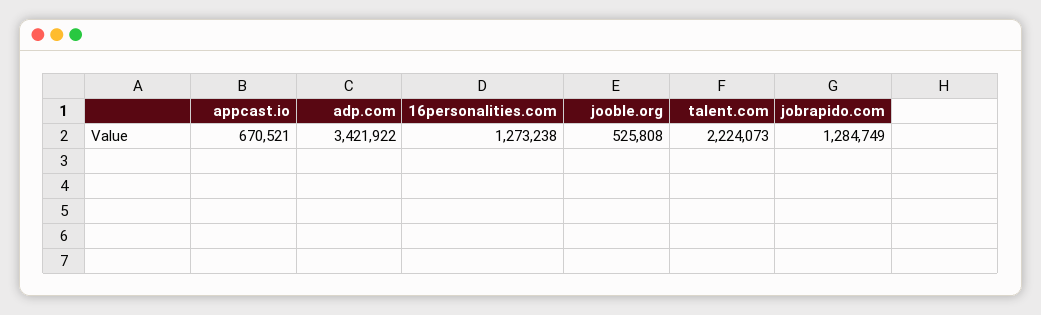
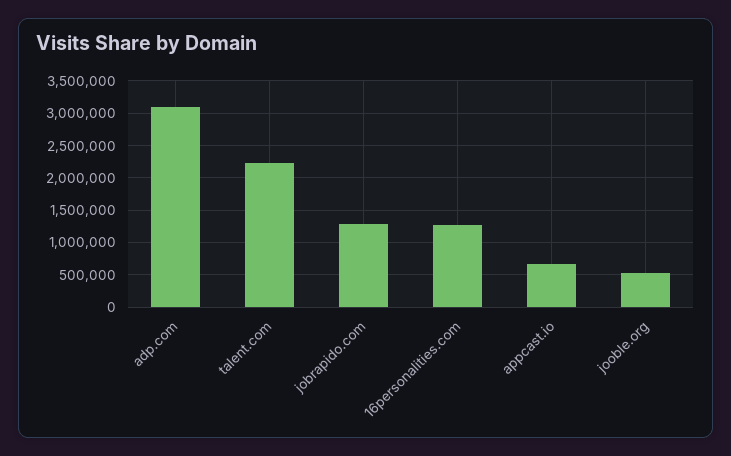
adp.com: 3421922 -> 3100000

